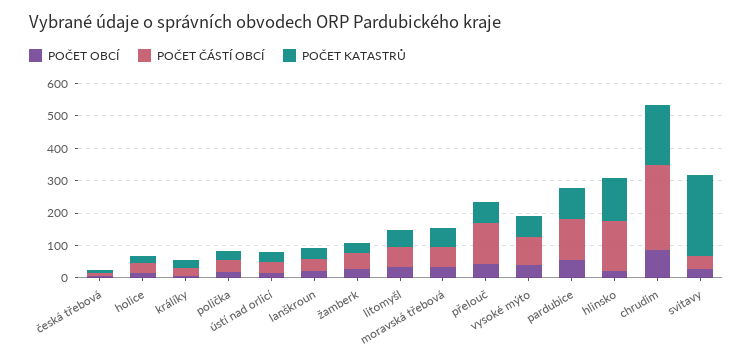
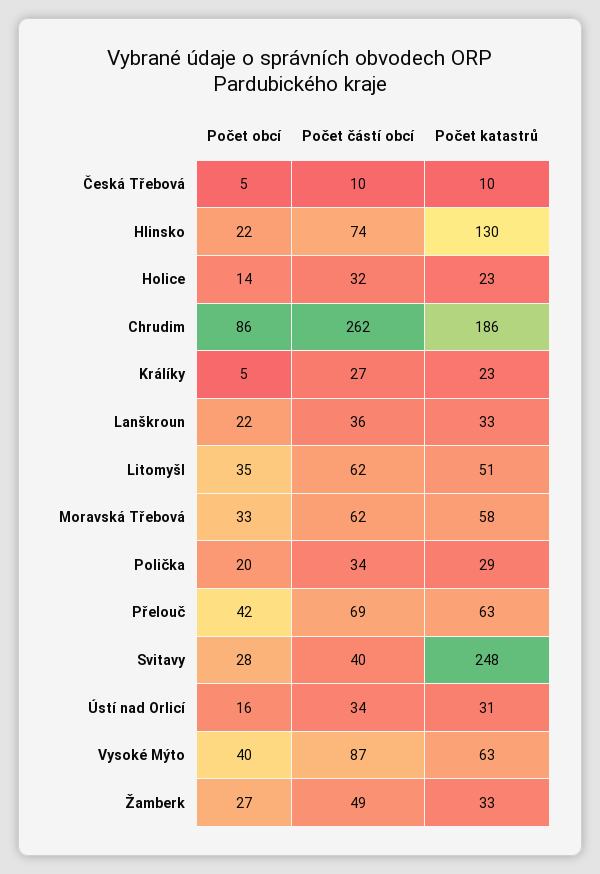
POČET ČÁSTÍ OBCÍ, přelouč: 125 -> 69
POČET OBCÍ, pardubice: 50 -> none
POČET ČÁSTÍ OBCÍ, pardubice: 125 -> none
POČET KATASTRŮ, pardubice: 100 -> none
POČET ČÁSTÍ OBCÍ, hlinsko: 150 -> 74

